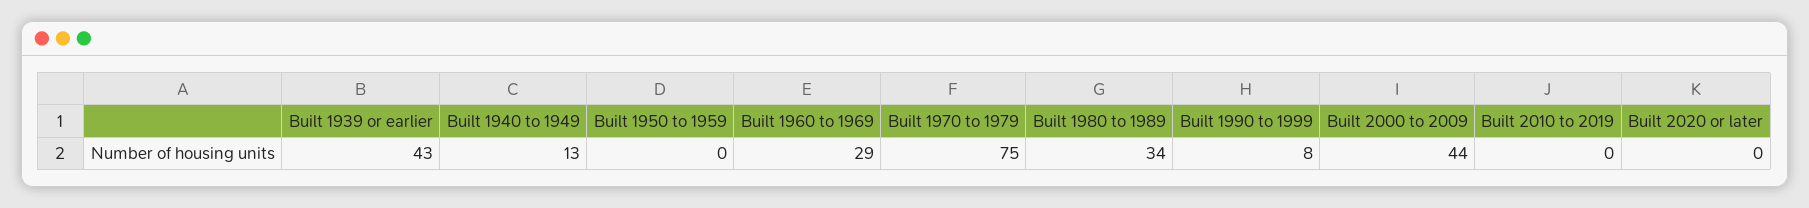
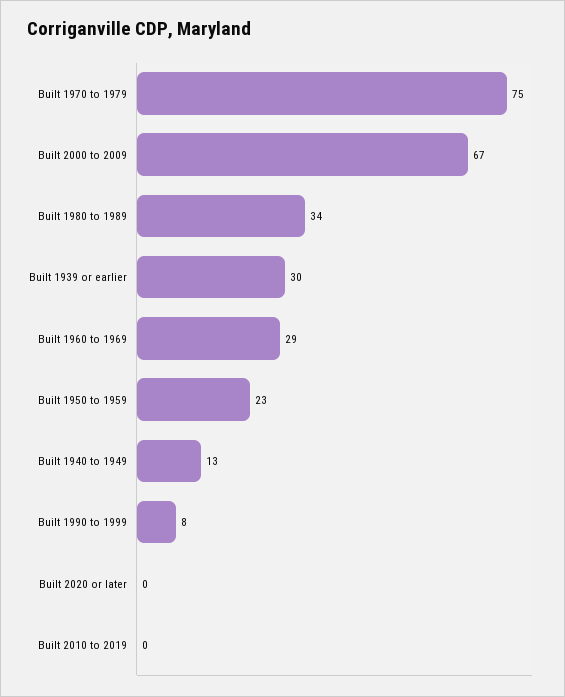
Built 1939 or earlier: 43 -> 30
Built 1950 to 1959: 0 -> 23
Built 2000 to 2009: 44 -> 67

